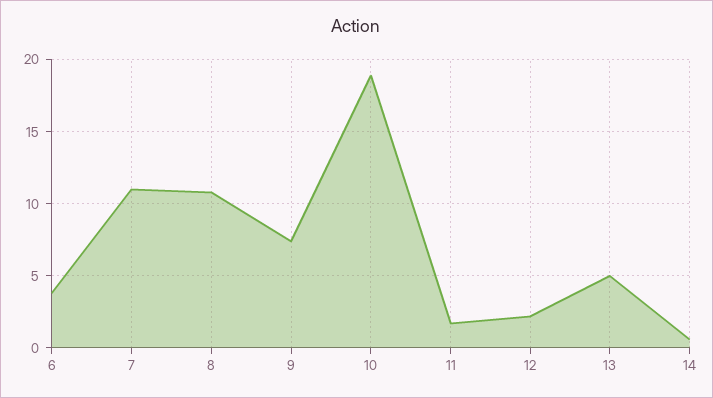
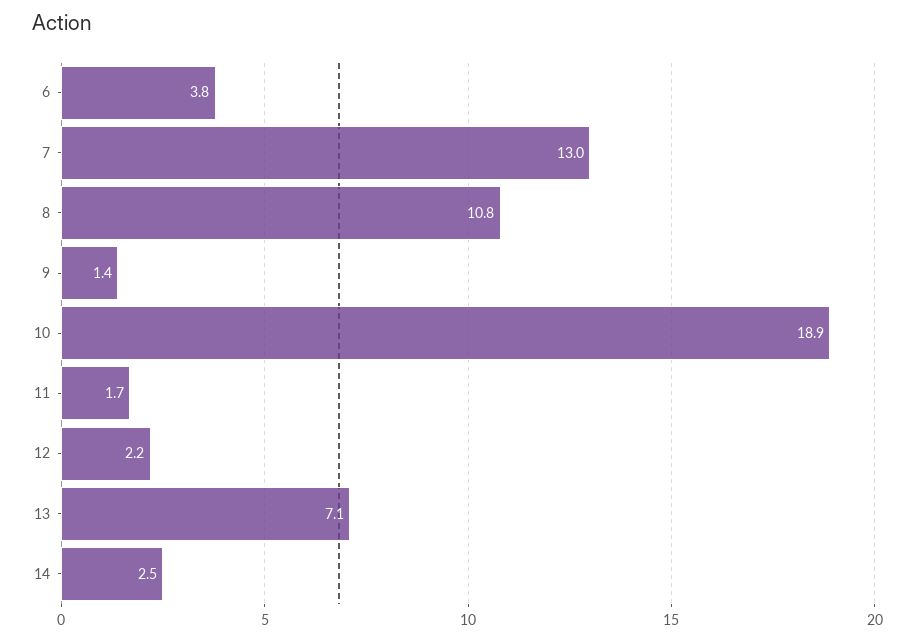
7: 11 -> 13
9: 7.5 -> 1.4
13: 5 -> 7.1
14: 0.5 -> 2.5

